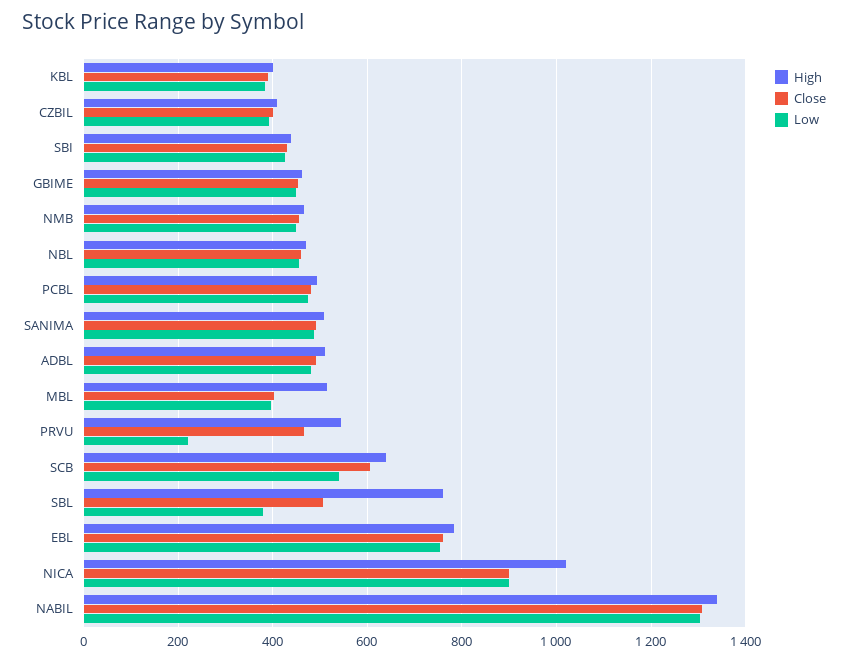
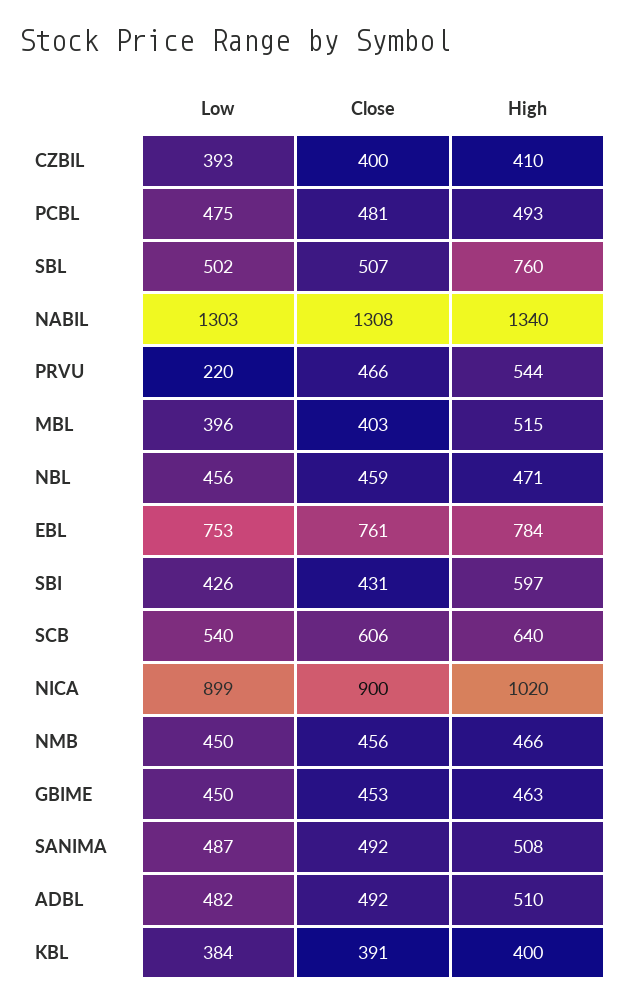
High, SBI: 440 -> 597
Low, SBL: 380 -> 502

